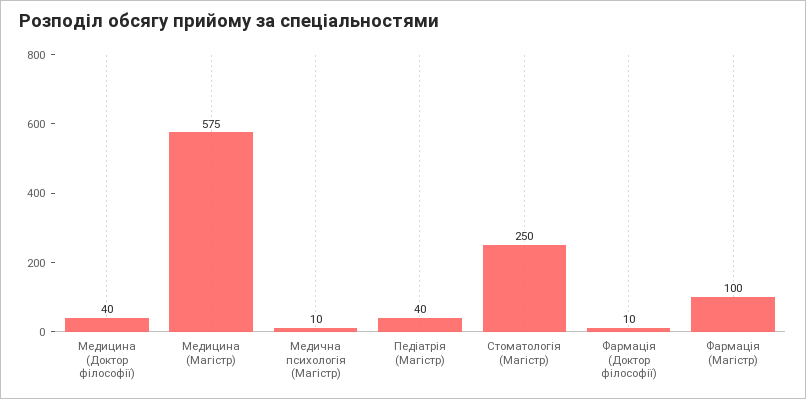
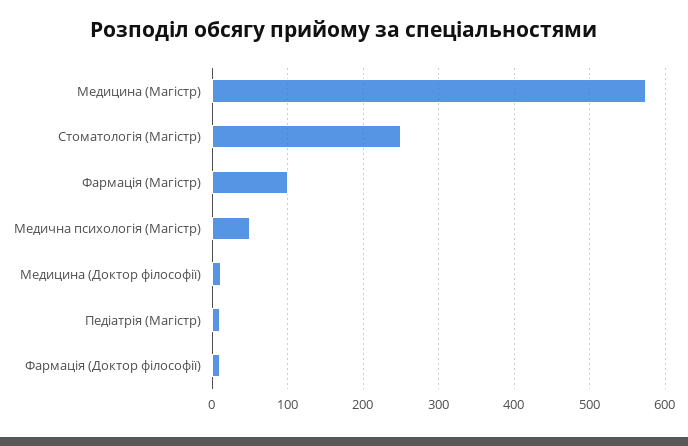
Медицина (Доктор філософії): 40 -> 10
Медична психологія (Магістр): 10 -> 50
Педіатрія (Магістр): 40 -> 10

